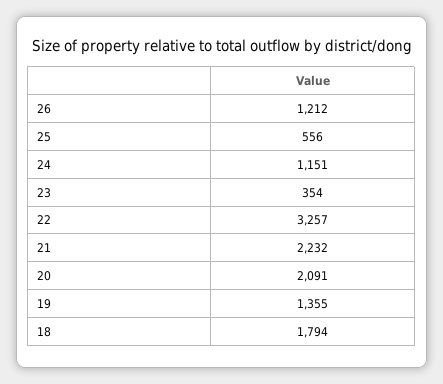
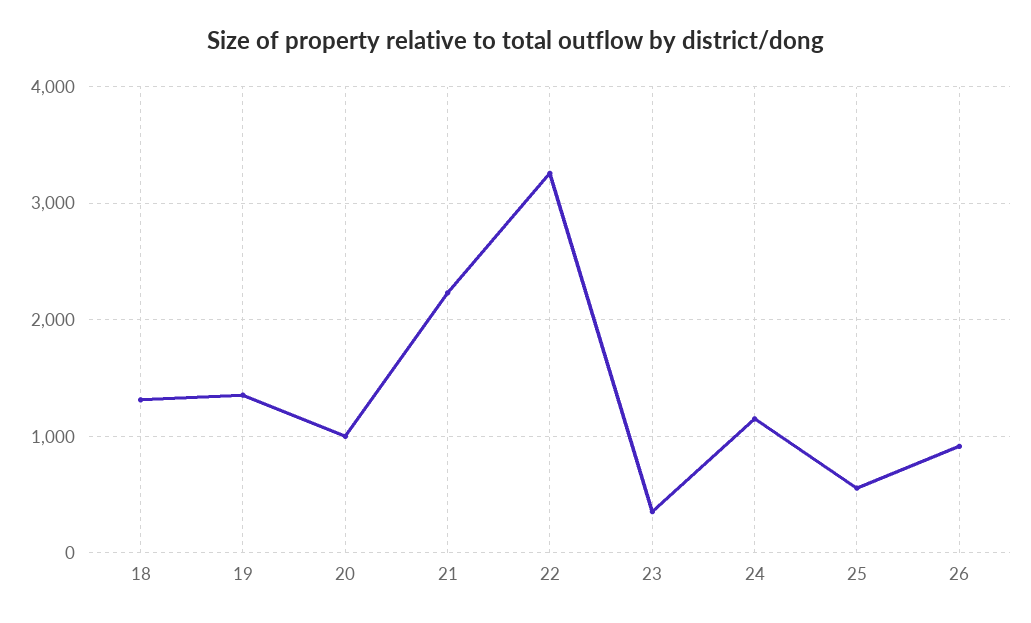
26: 1212 -> 900
20: 2091 -> 1000
18: 1794 -> 1300

